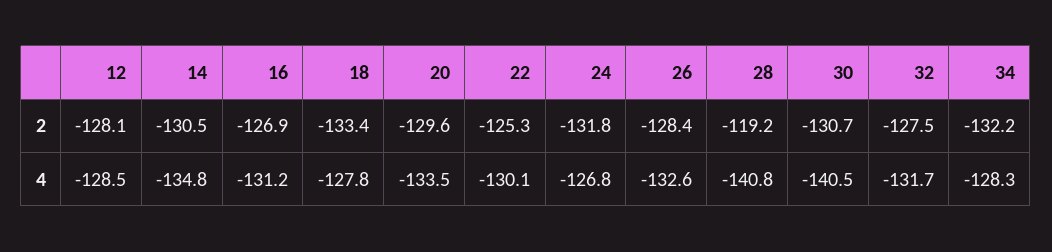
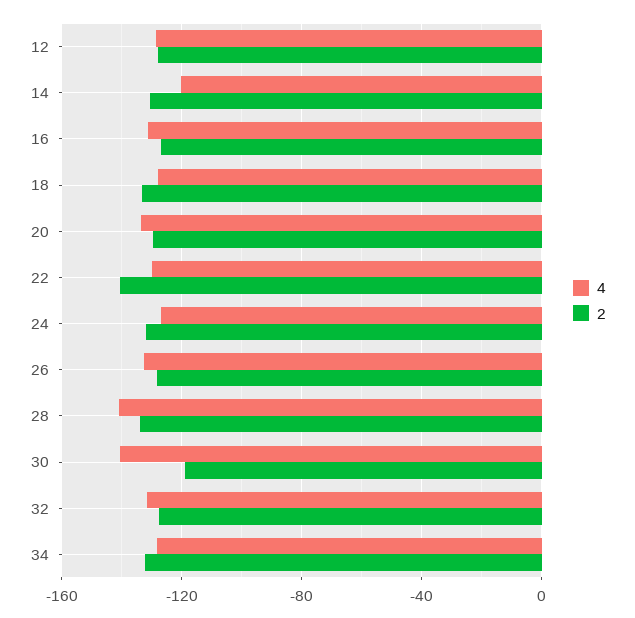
2, 22: -125.3 -> -140
2, 28: -119.2 -> -135
2, 30: -130.7 -> -120
4, 14: -134.8 -> -120

